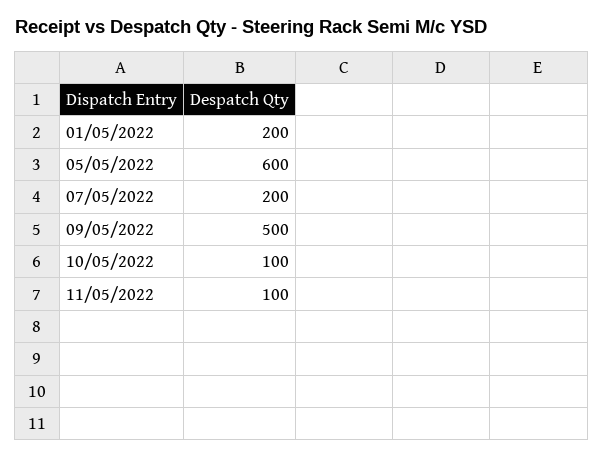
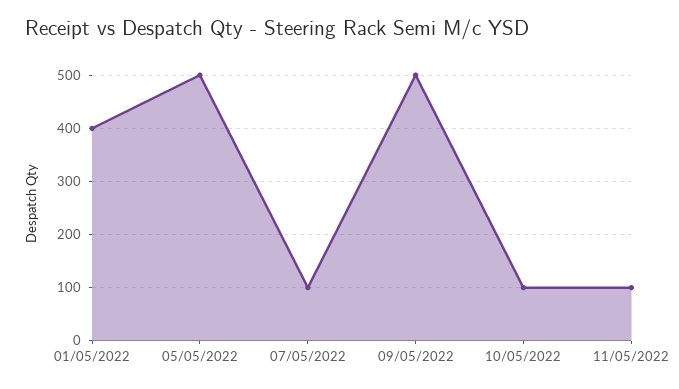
01/05/2022: 200 -> 400
05/05/2022: 600 -> 500
07/05/2022: 200 -> 100

